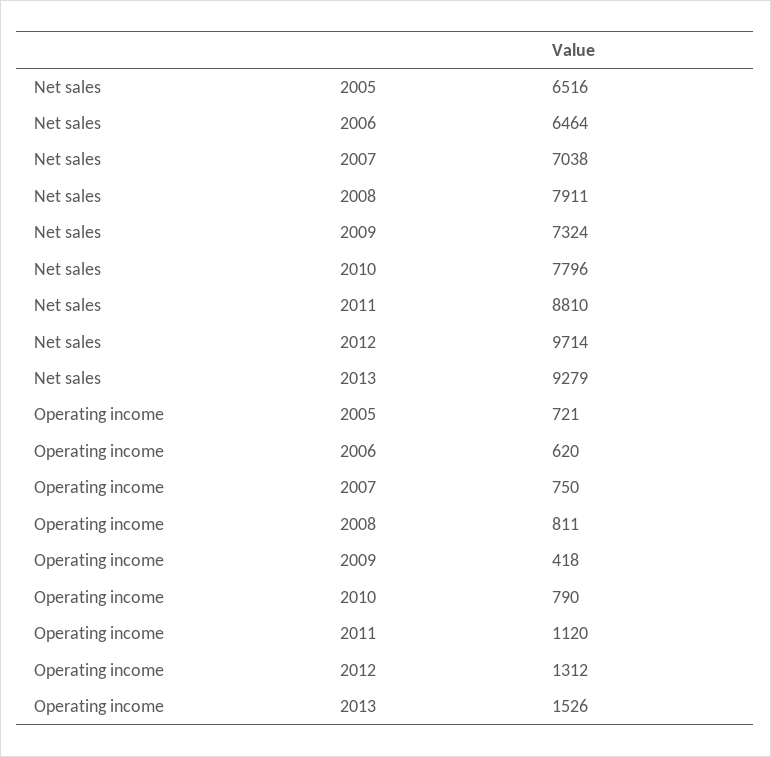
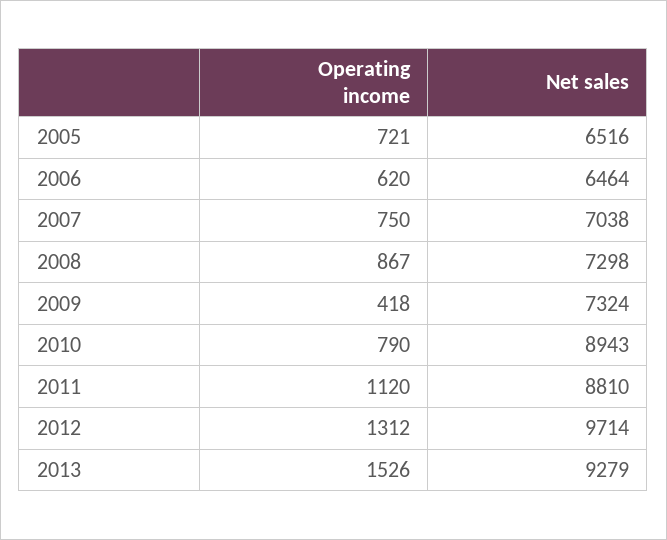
Net sales, 2008: 7911 -> 7298
Net sales, 2010: 7796 -> 8943
Operating income, 2008: 811 -> 867

